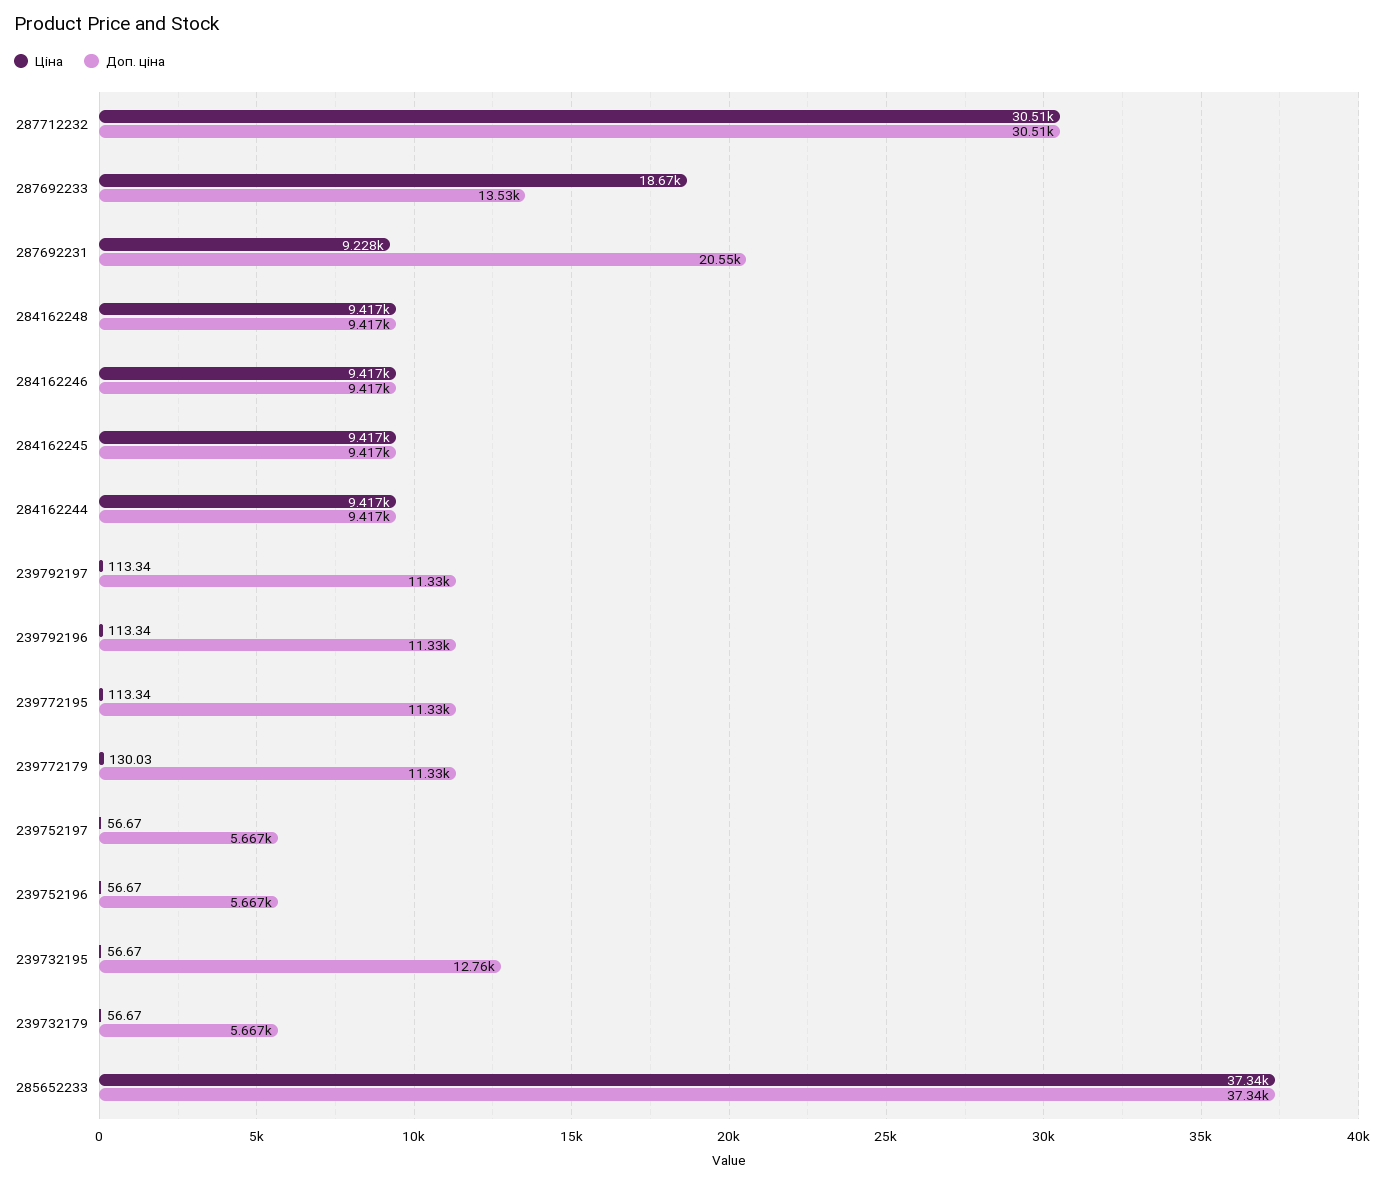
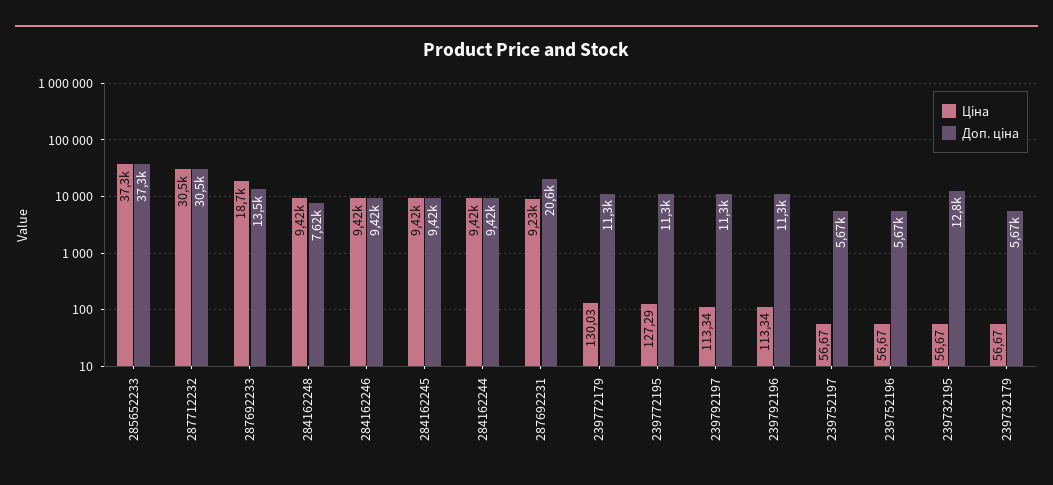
Доп. ціна, 284162248: 9417 -> 7620
Ціна, 239772195: 113.34 -> 127.29

